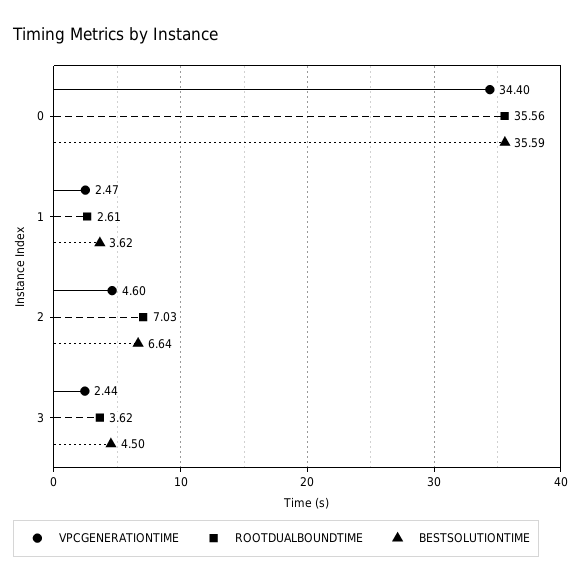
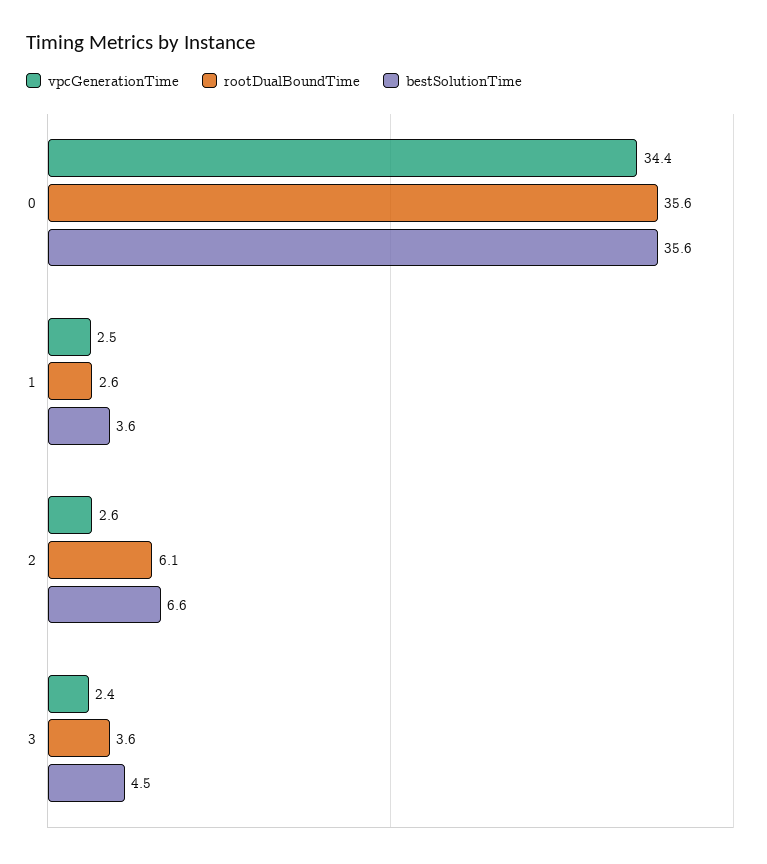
VPCGENERATIONTIME, 2: 4.6 -> 2.6
ROOTDUALBOUNDTIME, 2: 7.03 -> 6.1

